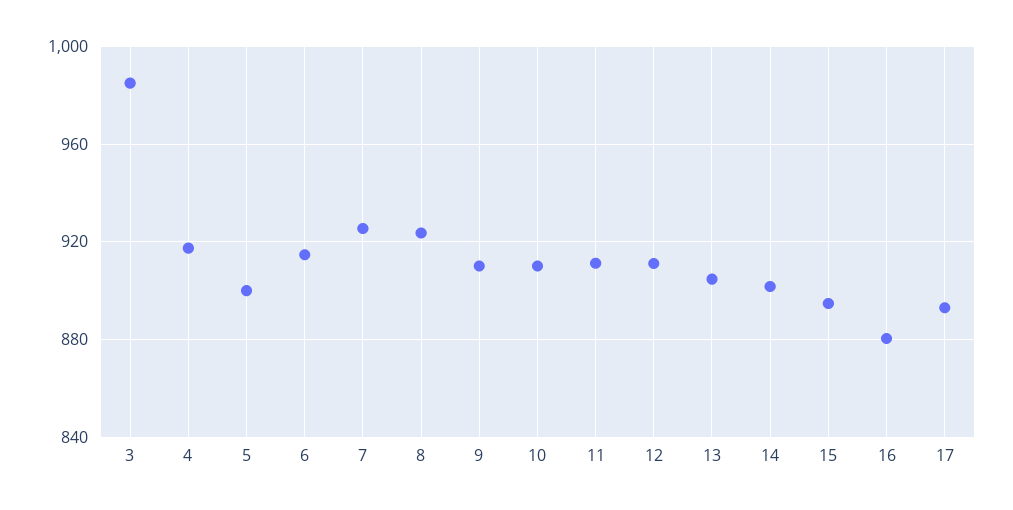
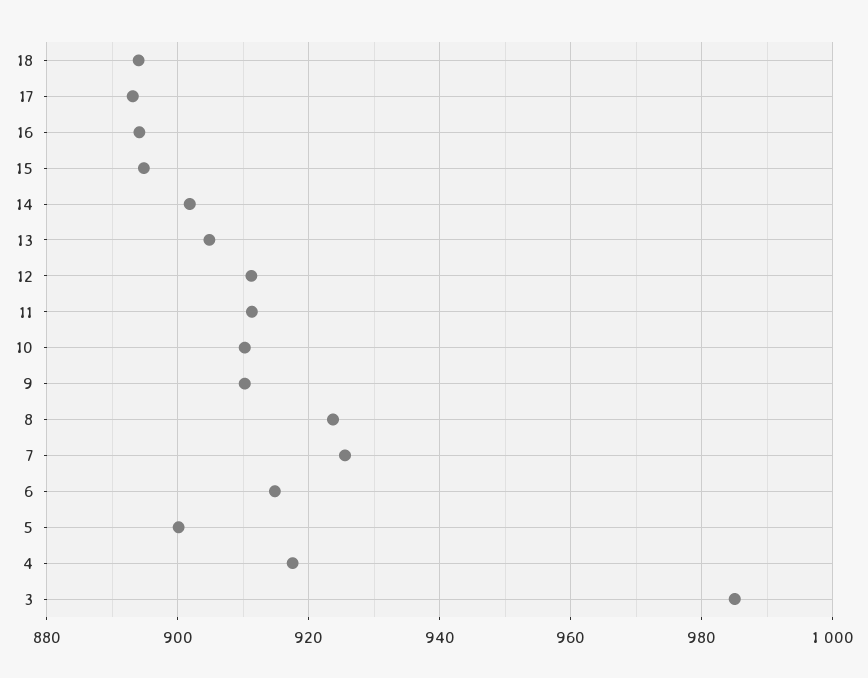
16: 880 -> 894
18: none -> 894

